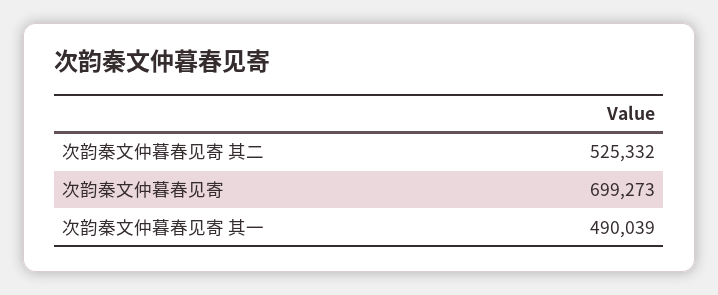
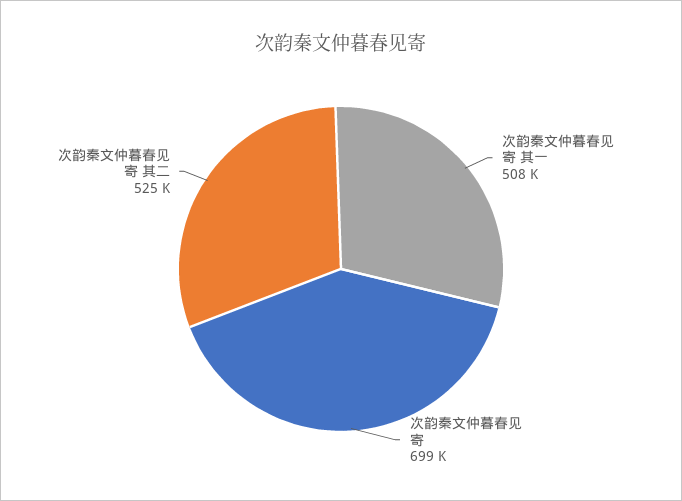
次韵秦文仲暮春见寄 其一: 490039 -> 508000

